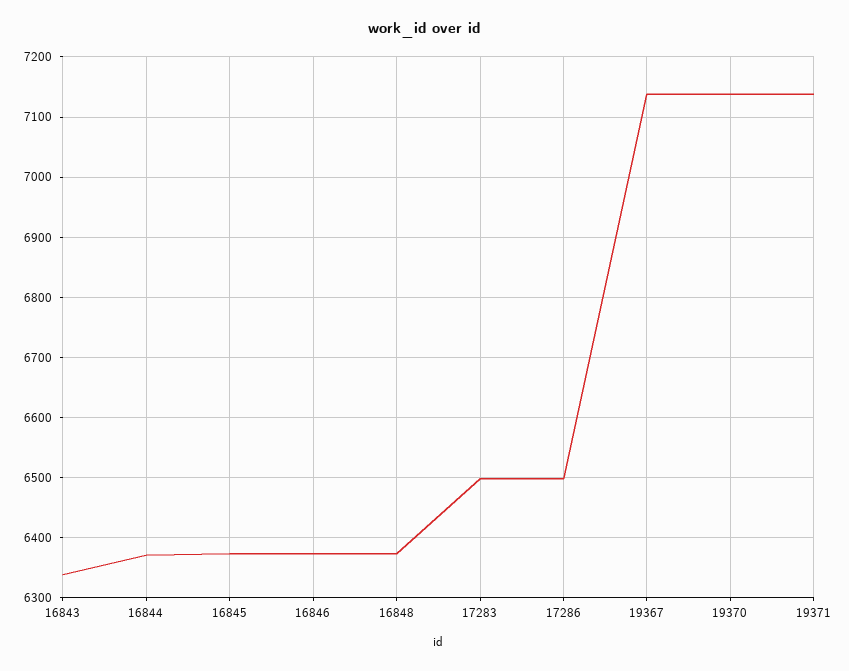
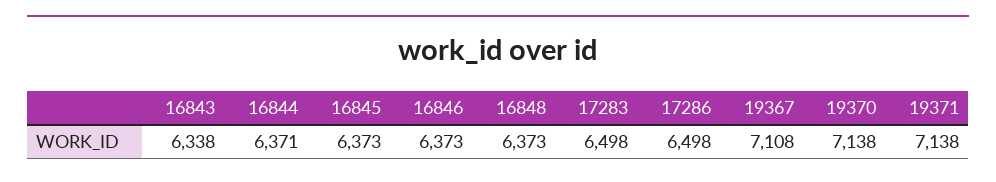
19367: 7140 -> 7108

